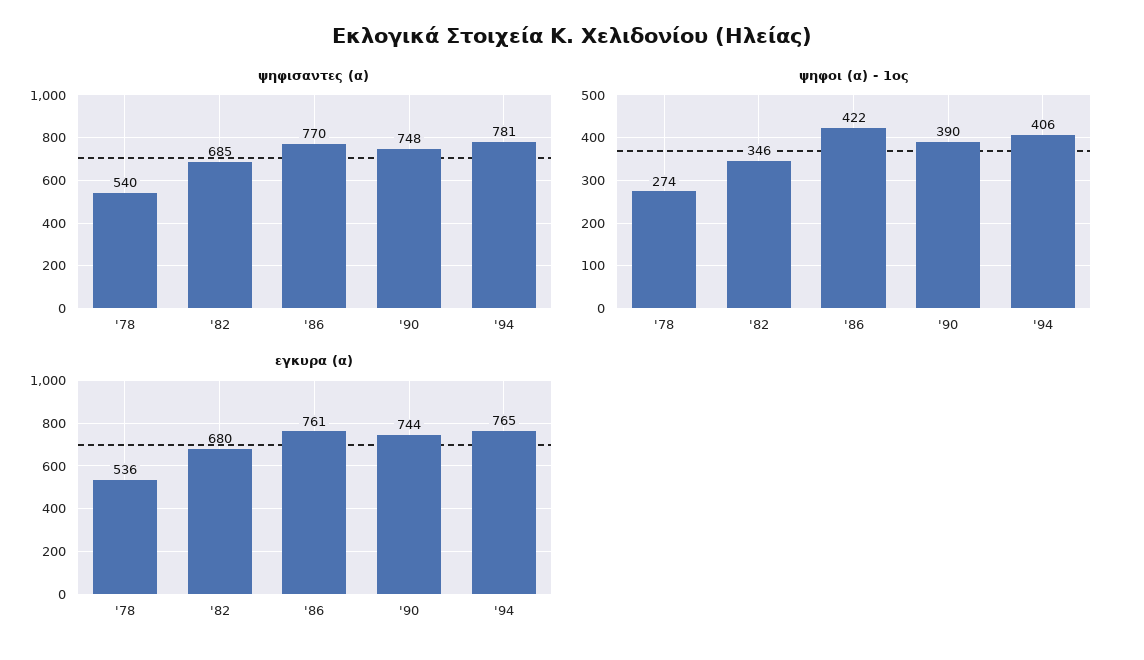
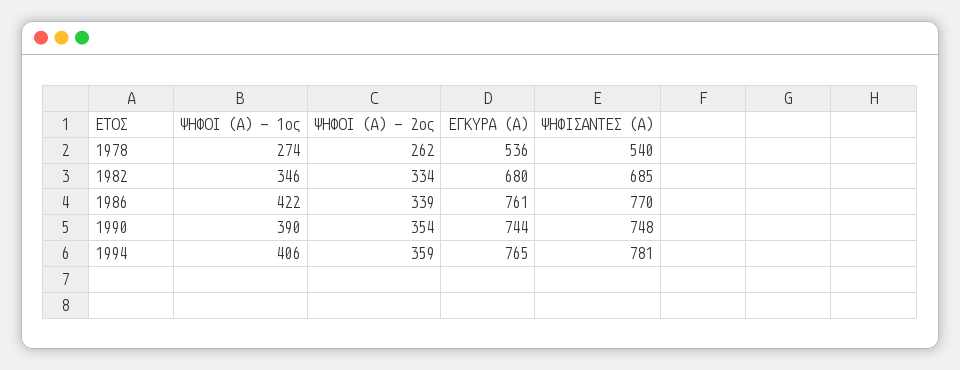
ΨΗΦΟΙ (Α) - 2ος, '78: none -> 262
ΨΗΦΟΙ (Α) - 2ος, '82: none -> 334
ΨΗΦΟΙ (Α) - 2ος, '86: none -> 339
ΨΗΦΟΙ (Α) - 2ος, '90: none -> 354
ΨΗΦΟΙ (Α) - 2ος, '94: none -> 359

